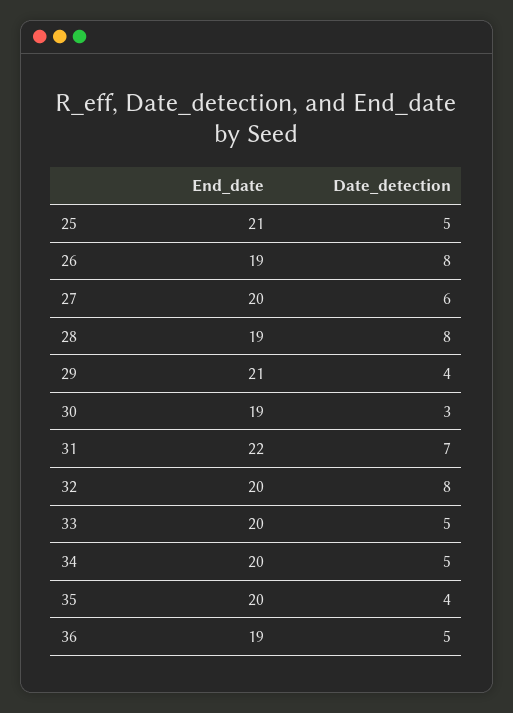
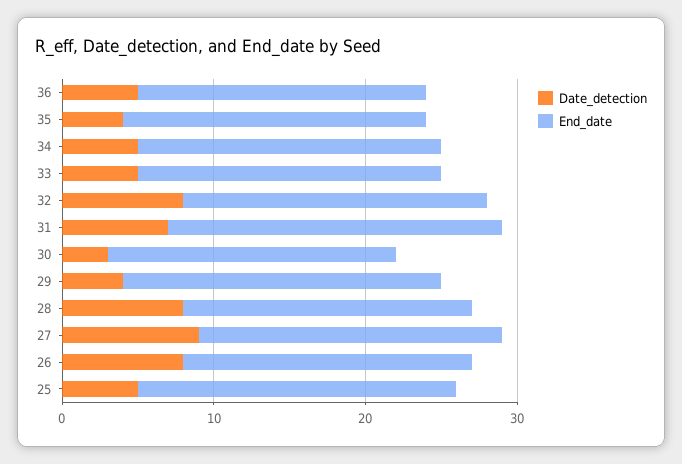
Date_detection, 27: 6 -> 9

